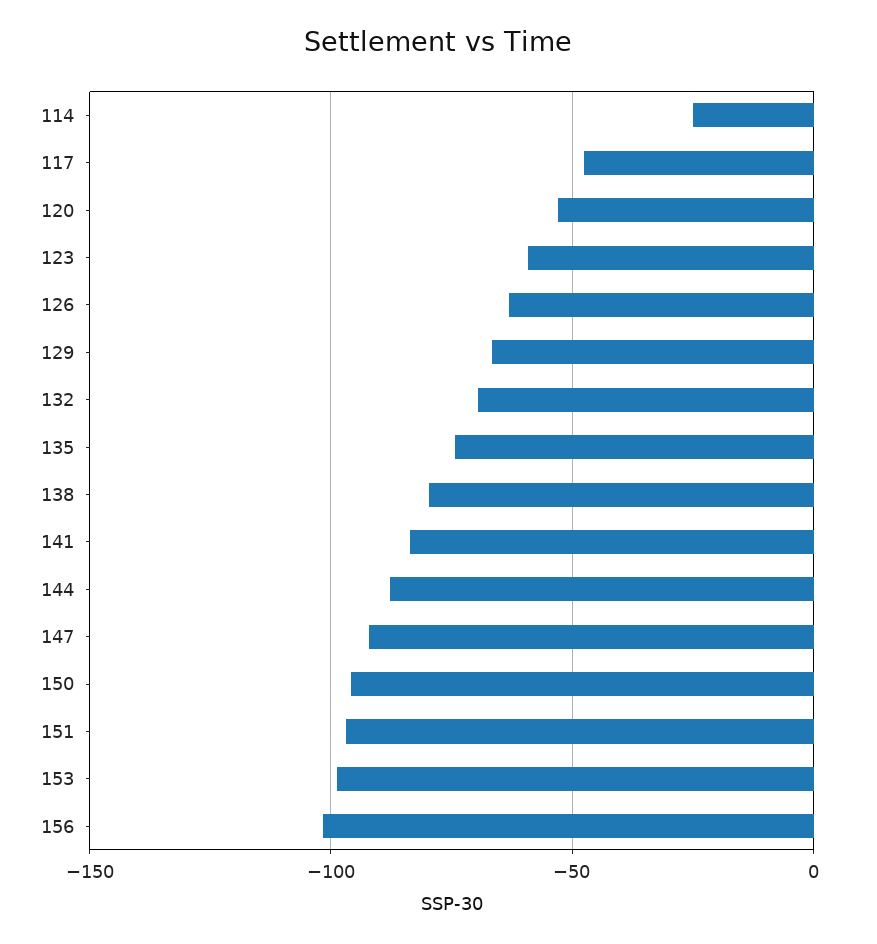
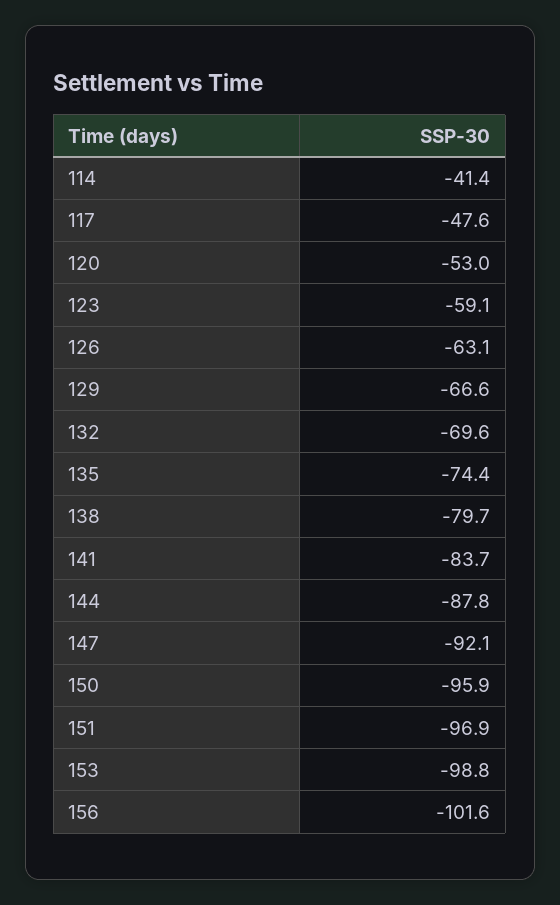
114: -25 -> -41.4

